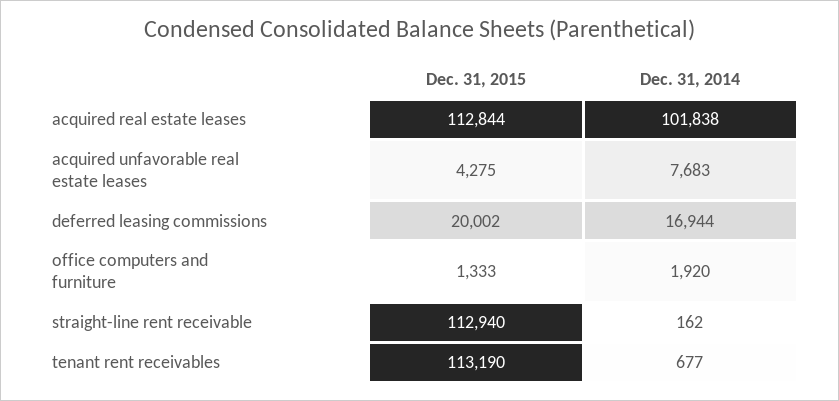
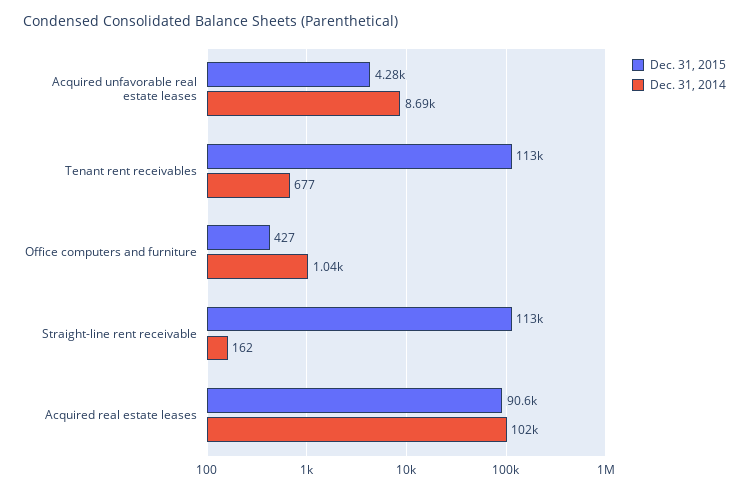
Dec. 31, 2015, acquired real estate leases: 112844 -> 90600
Dec. 31, 2014, acquired unfavorable real estate leases: 7683 -> 8690
Dec. 31, 2015, deferred leasing commissions: 20002 -> none
Dec. 31, 2014, deferred leasing commissions: 16944 -> none
Dec. 31, 2015, office computers and furniture: 1333 -> 427
Dec. 31, 2014, office computers and furniture: 1920 -> 1040

